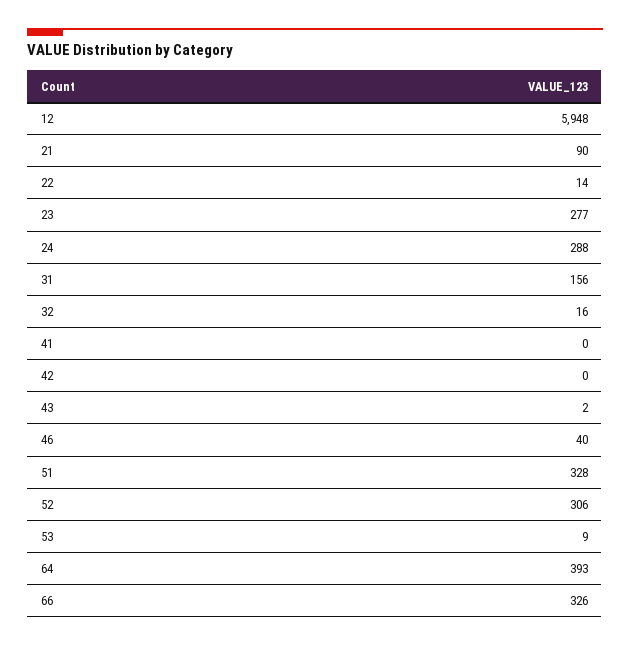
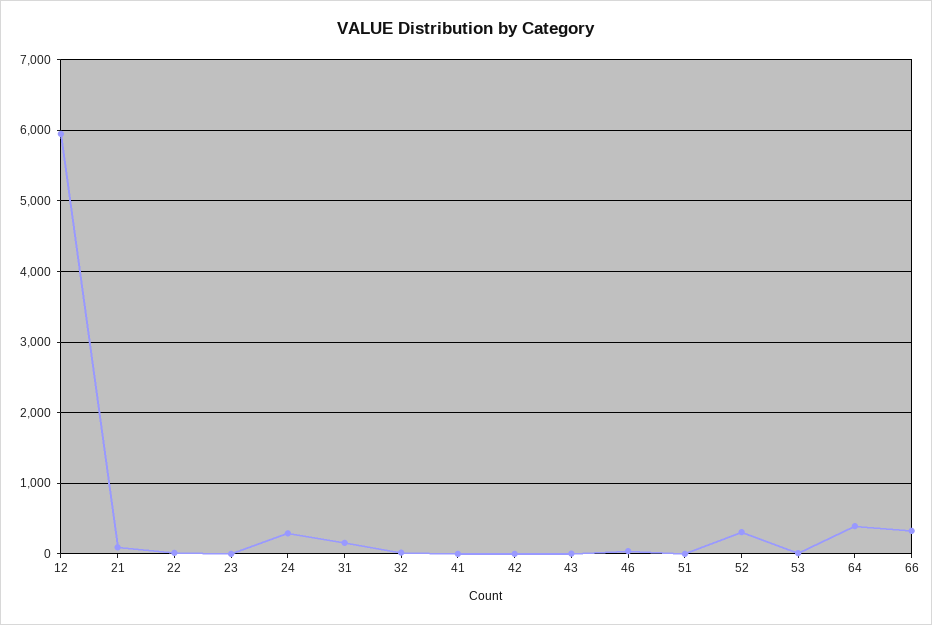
23: 277 -> 0
51: 328 -> 0

